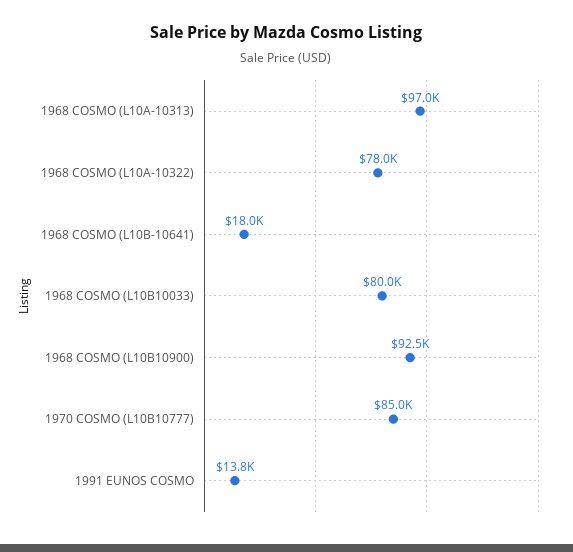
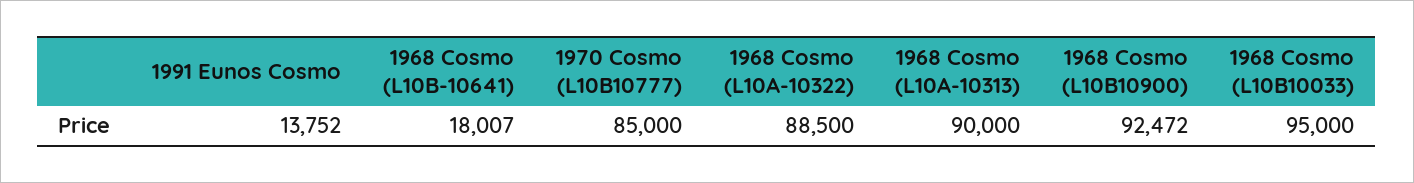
1968 COSMO (L10A-10313): 97000 -> 90000
1968 COSMO (L10A-10322): 78000 -> 88500
1968 COSMO (L10B10033): 80000 -> 95000

